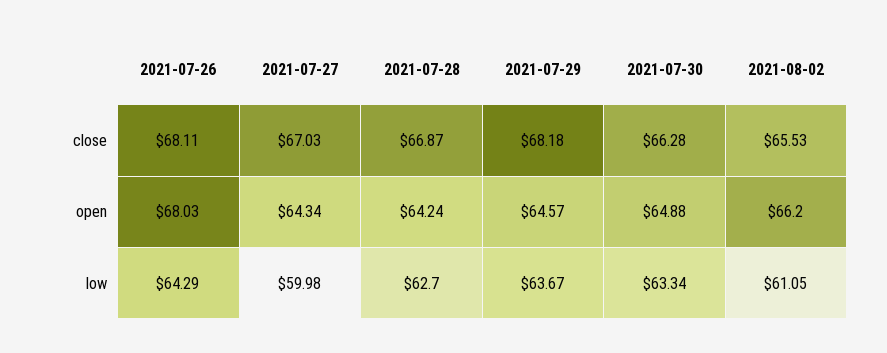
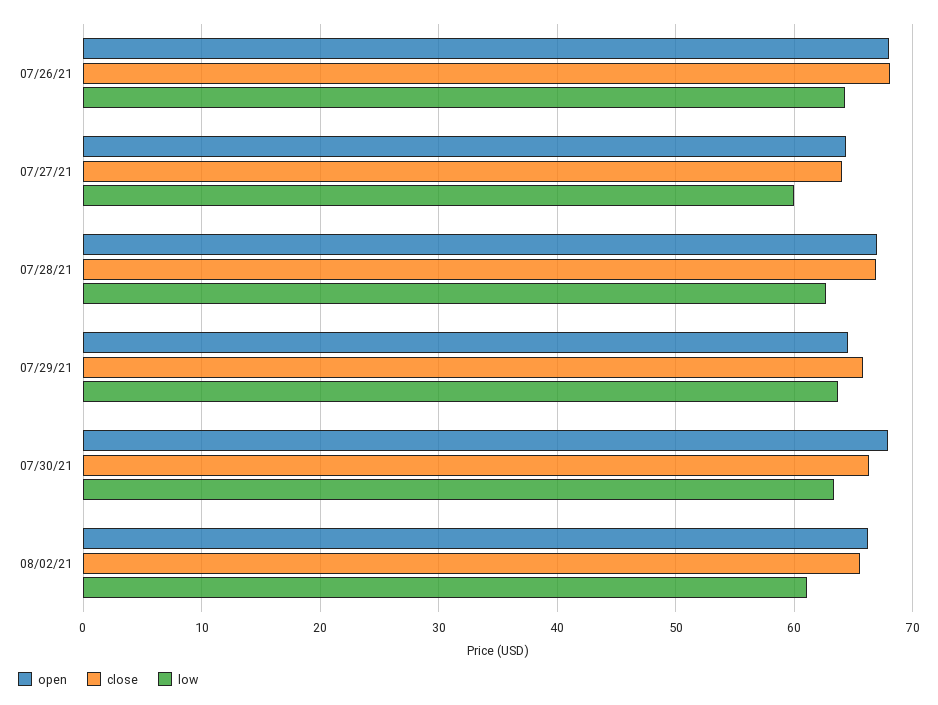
close, 2021-07-27: 67.03 -> 64
close, 2021-07-29: 68.18 -> 66
open, 2021-07-28: 64.24 -> 67
open, 2021-07-30: 64.88 -> 68

